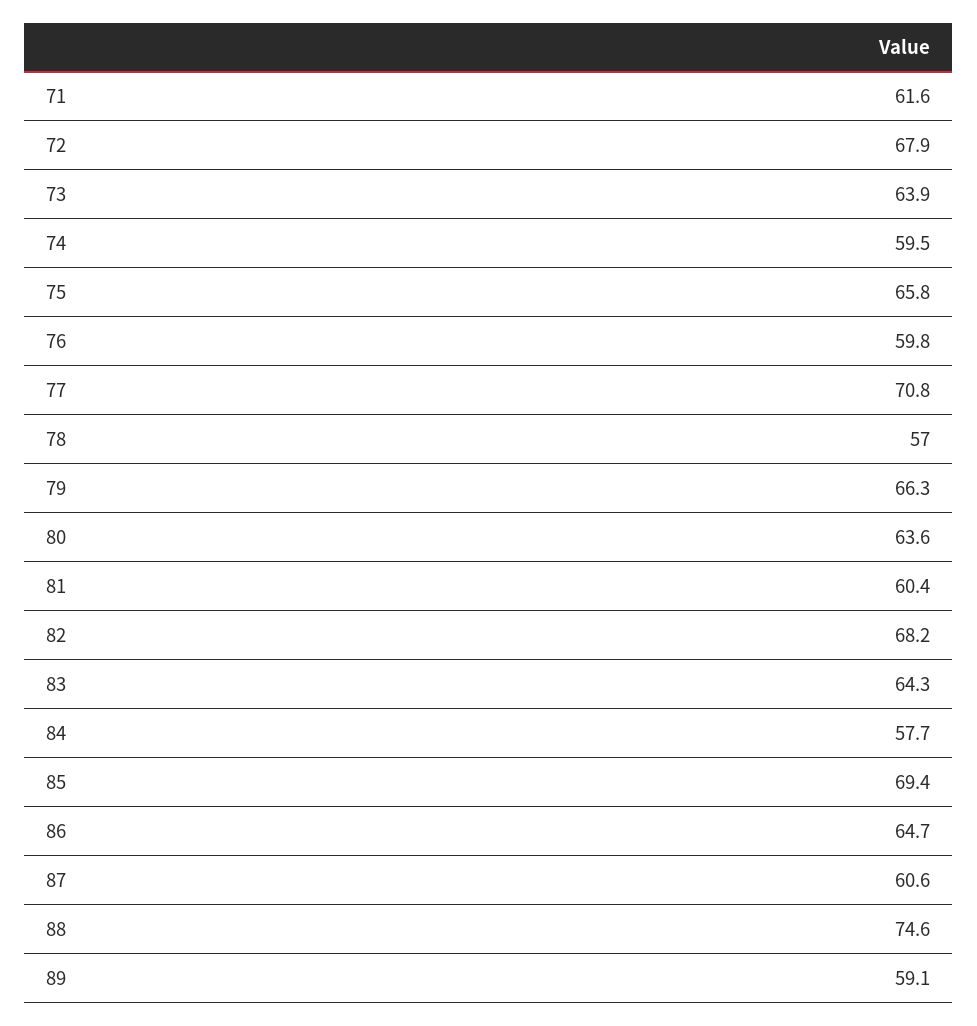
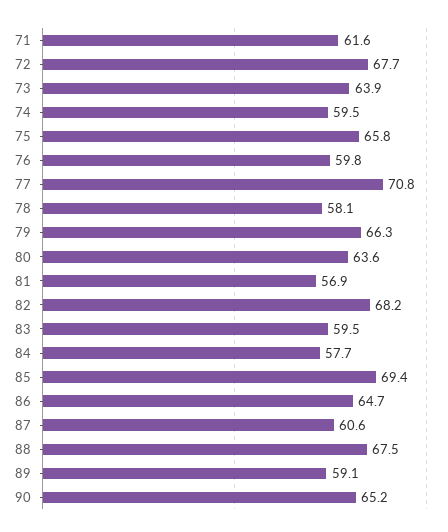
72: 67.9 -> 67.7
78: 57 -> 58.1
81: 60.4 -> 56.9
83: 64.3 -> 59.5
88: 74.6 -> 67.5
90: none -> 65.2

